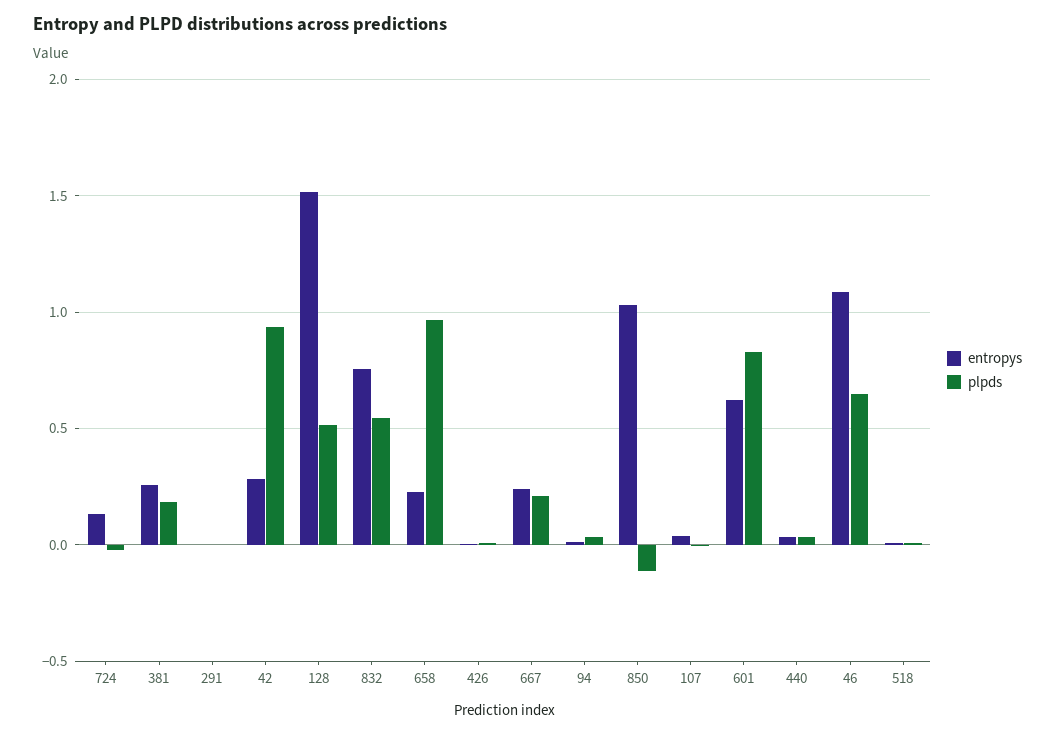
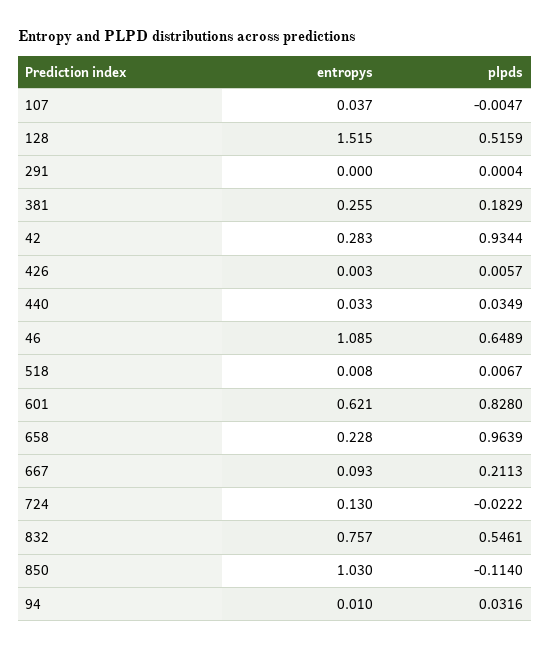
entropys, 667: 0.25 -> 0.093

